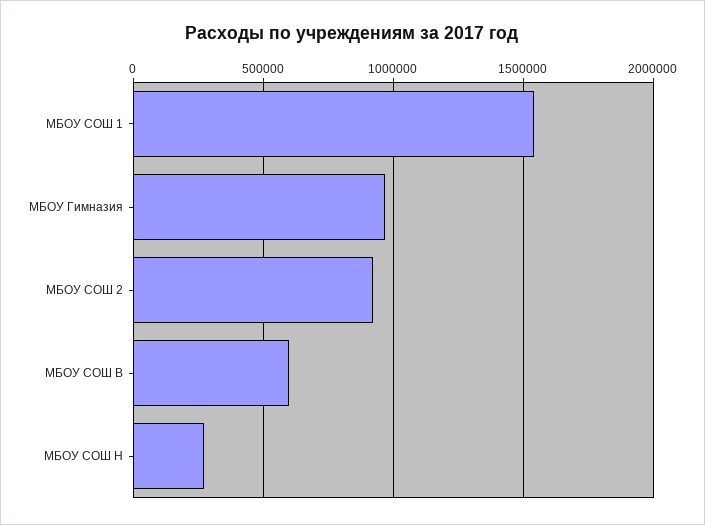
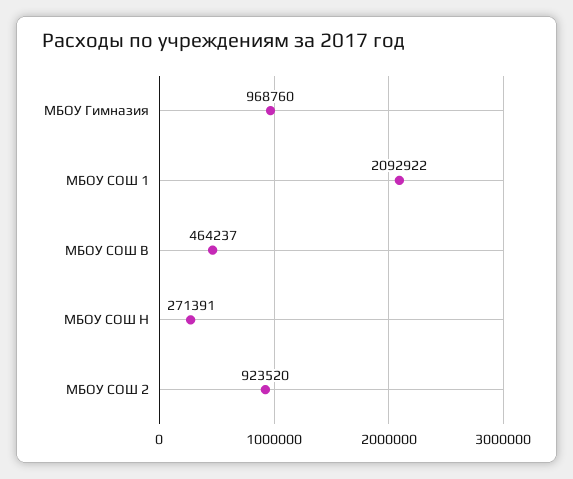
МБОУ СОШ 1: 1550000 -> 2092922
МБОУ СОШ В: 600000 -> 464237

